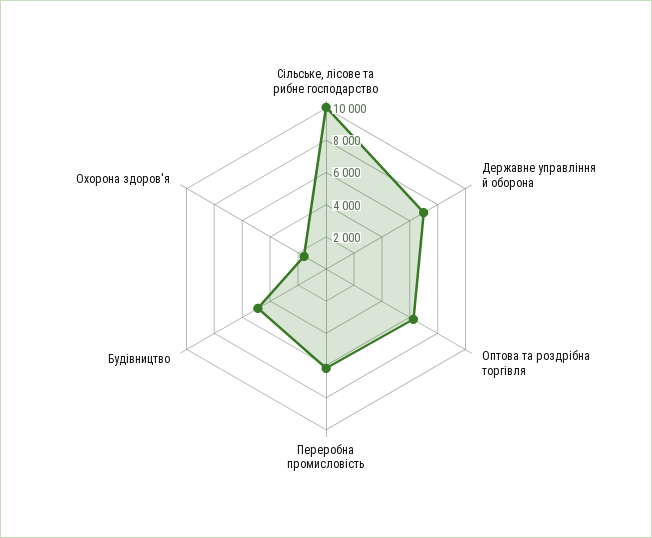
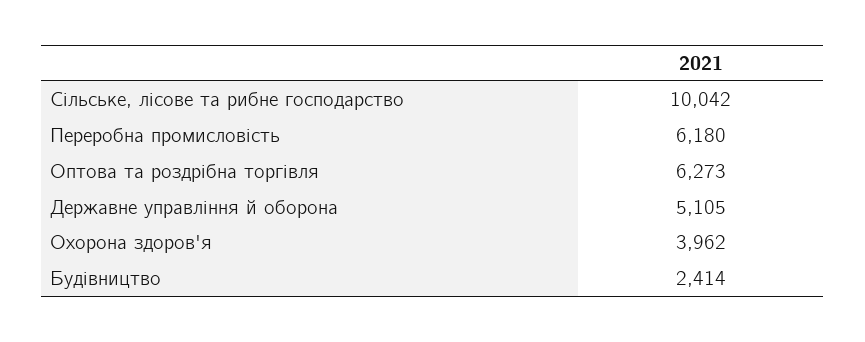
Державне управління й оборона: 7000 -> 5105
Будівництво: 5000 -> 2414
Охорона здоров'я: 1500 -> 3962

